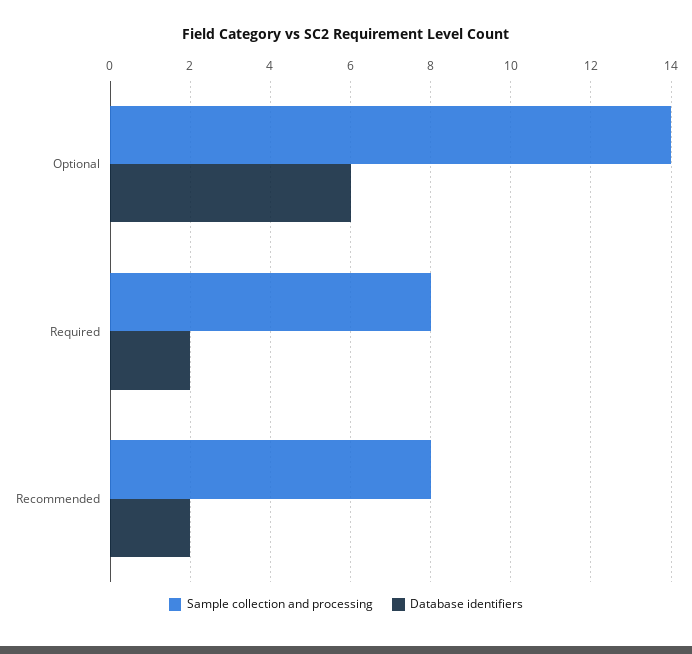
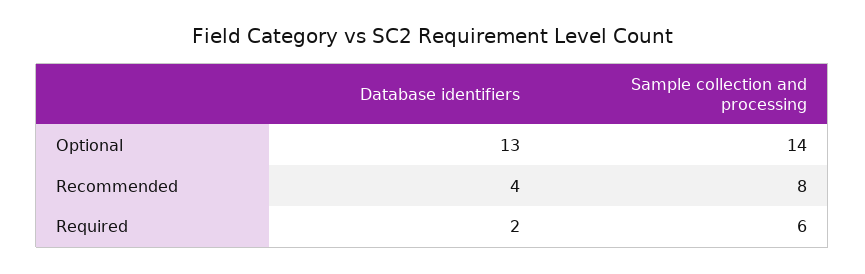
Database identifiers, Optional: 6 -> 13
Sample collection and processing, Required: 8 -> 6
Database identifiers, Recommended: 2 -> 4

